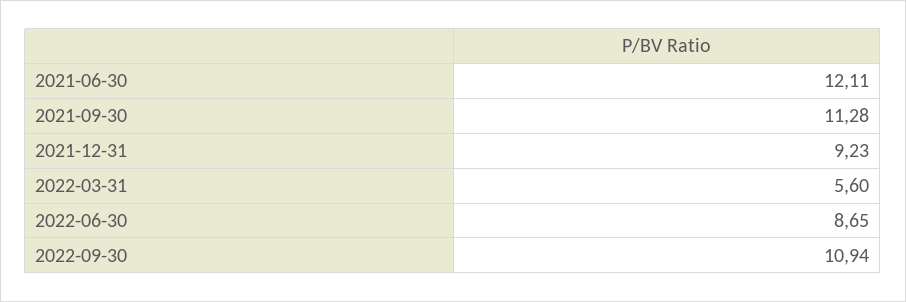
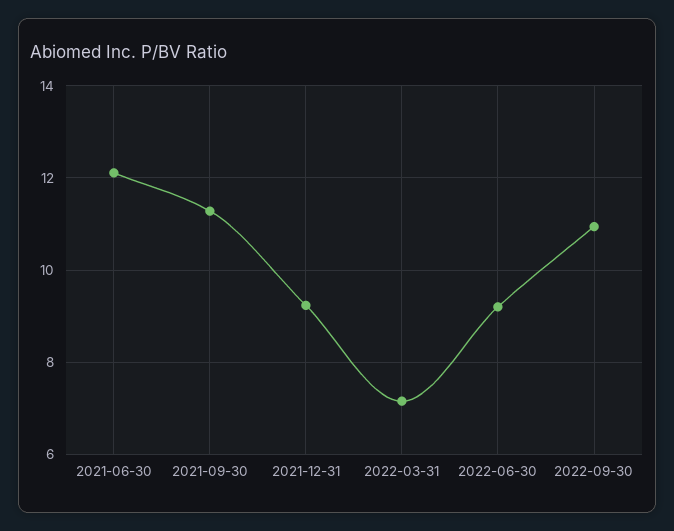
2022-03-31: 5.6 -> 7.2
2022-06-30: 8.65 -> 9.2

